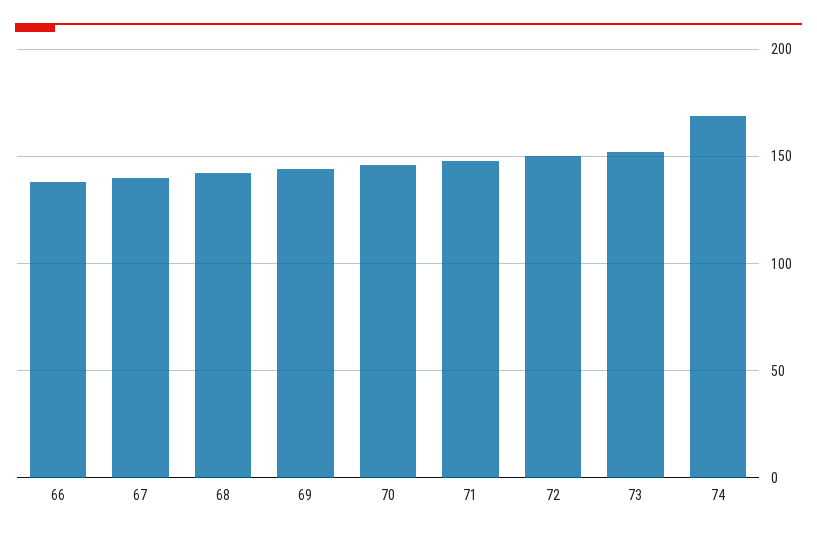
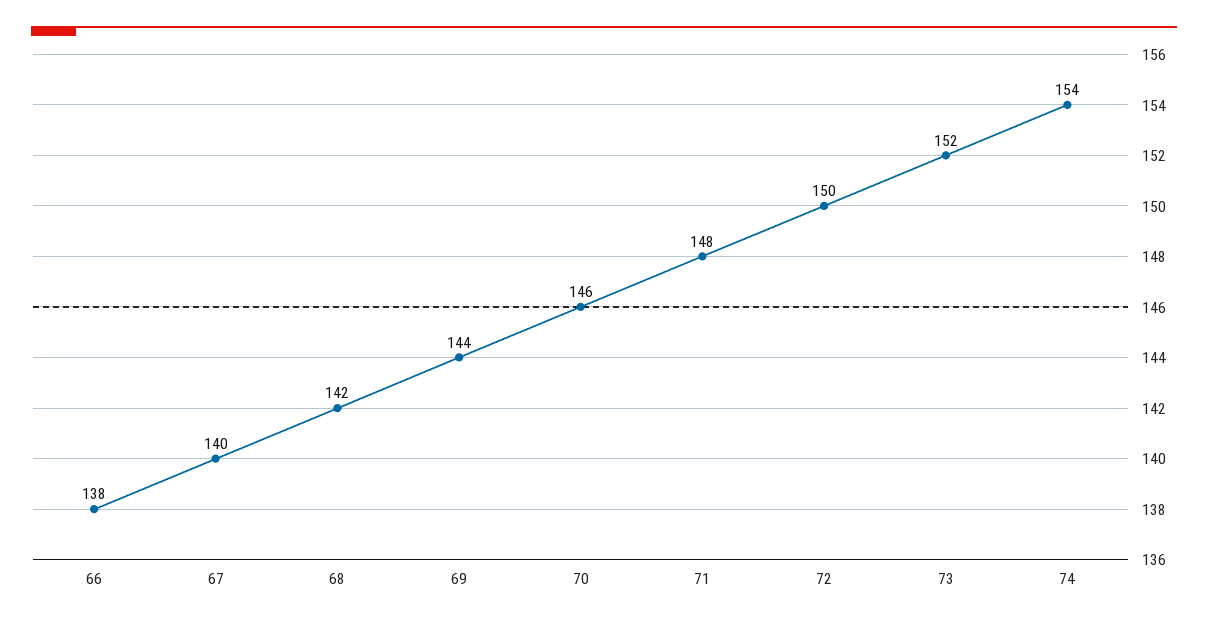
74: 170 -> 154

